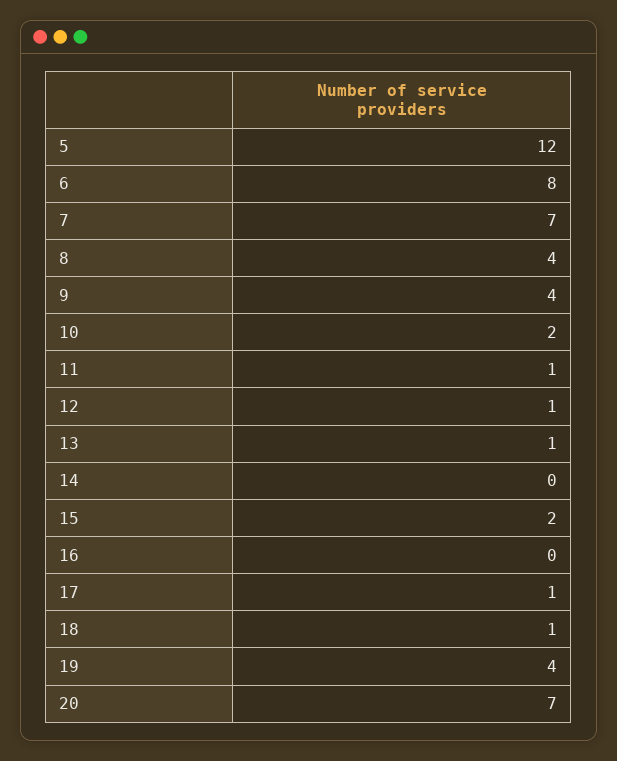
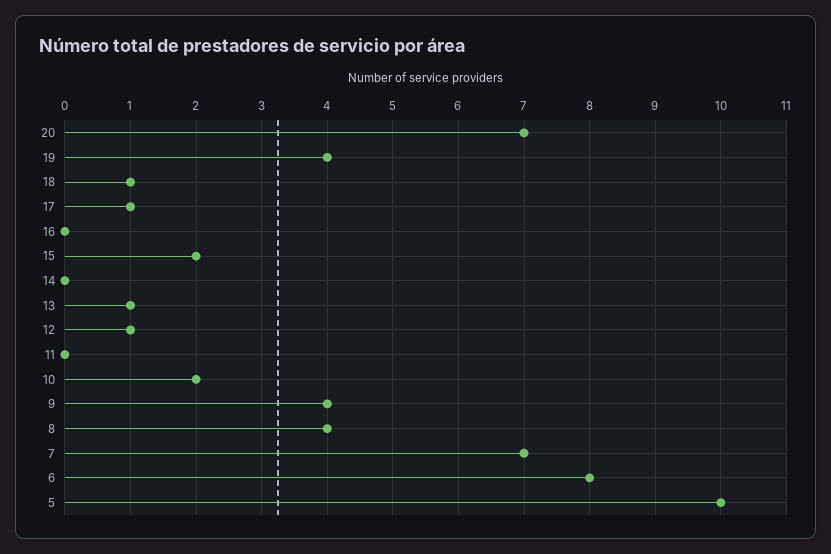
5: 12 -> 10
11: 1 -> 0

